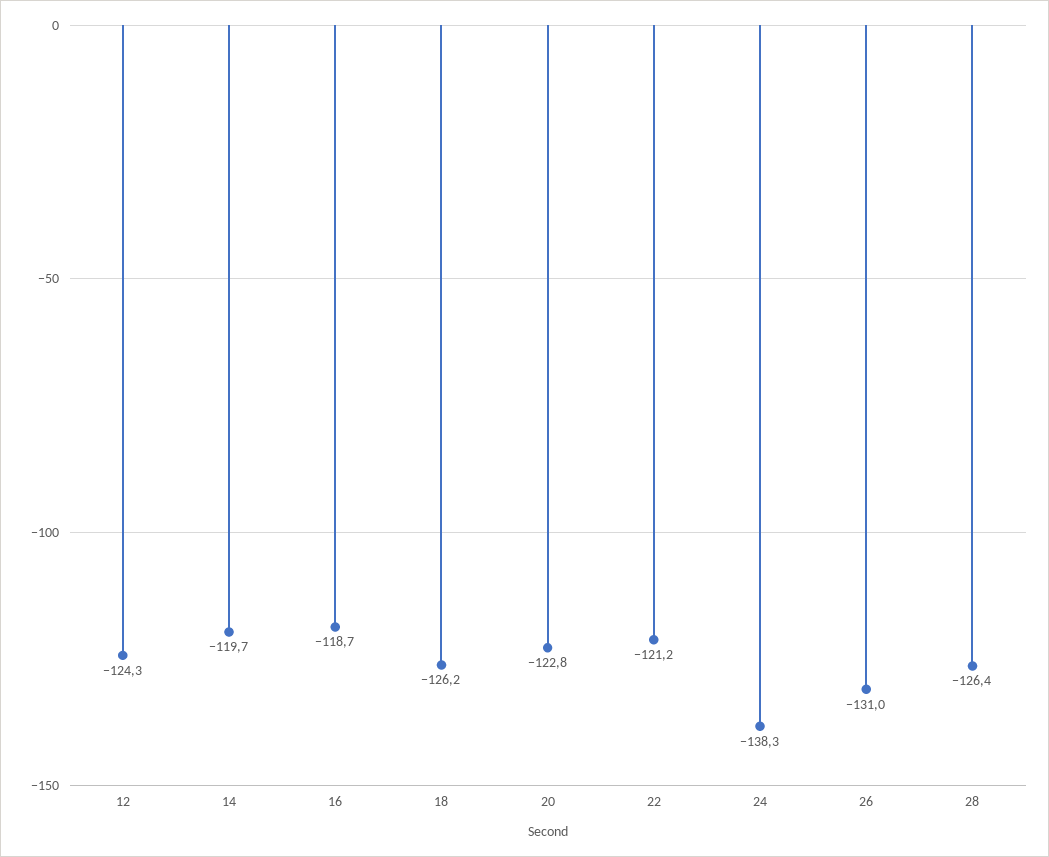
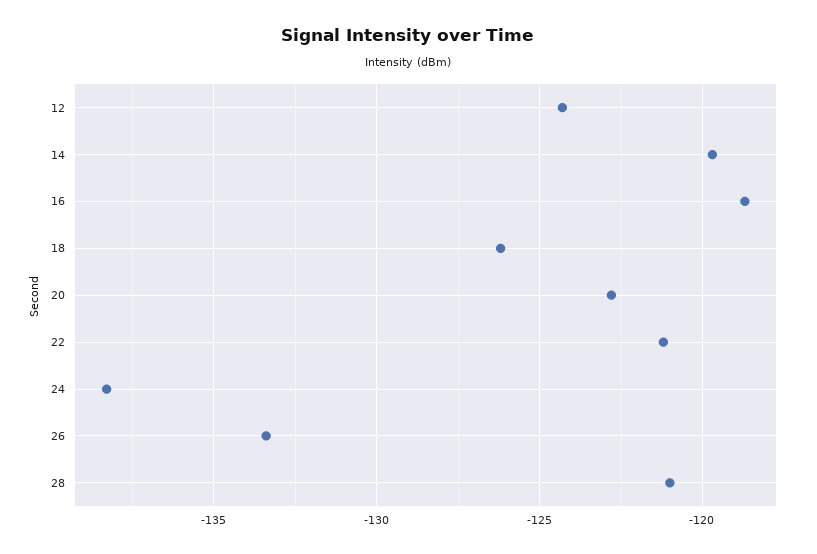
26: -131 -> -133.5
28: -126.4 -> -121

